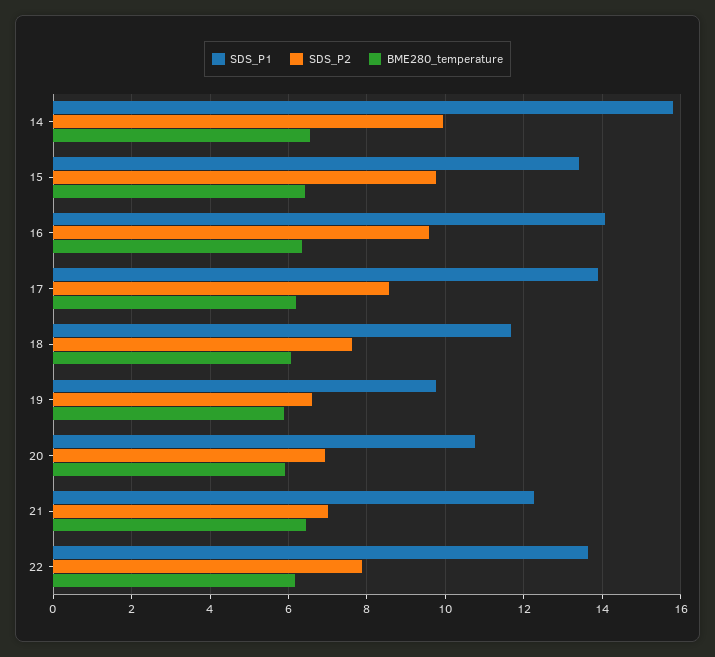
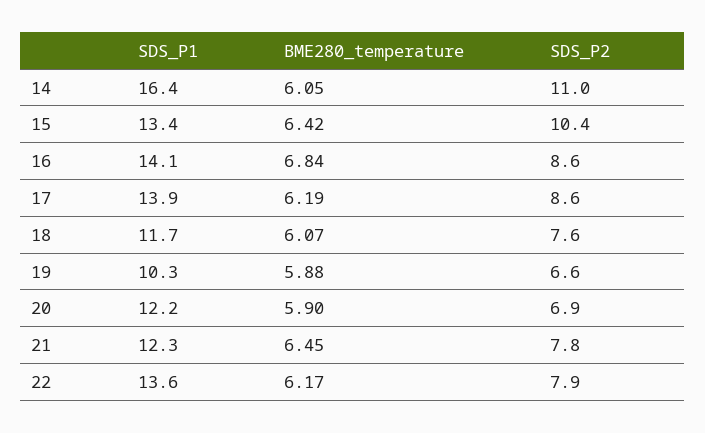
SDS_P1, 14: 15.8 -> 16.4
SDS_P2, 14: 10 -> 11
BME280_temperature, 14: 6.6 -> 6.05
SDS_P2, 15: 9.8 -> 10.4
SDS_P2, 16: 9.6 -> 8.6
BME280_temperature, 16: 6.4 -> 6.84
SDS_P1, 19: 9.8 -> 10.3
SDS_P1, 20: 10.8 -> 12.2
SDS_P2, 21: 7 -> 7.8

